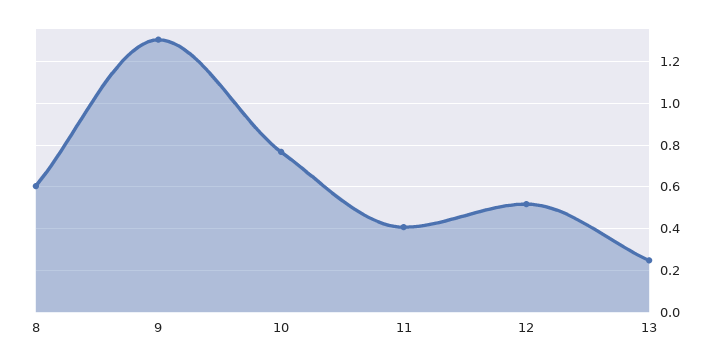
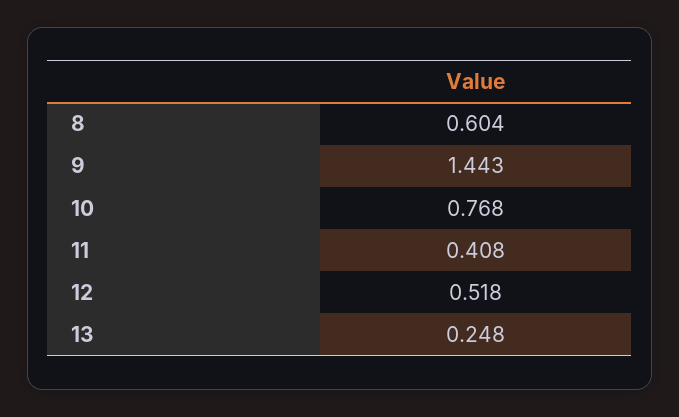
9: 1.3 -> 1.443

